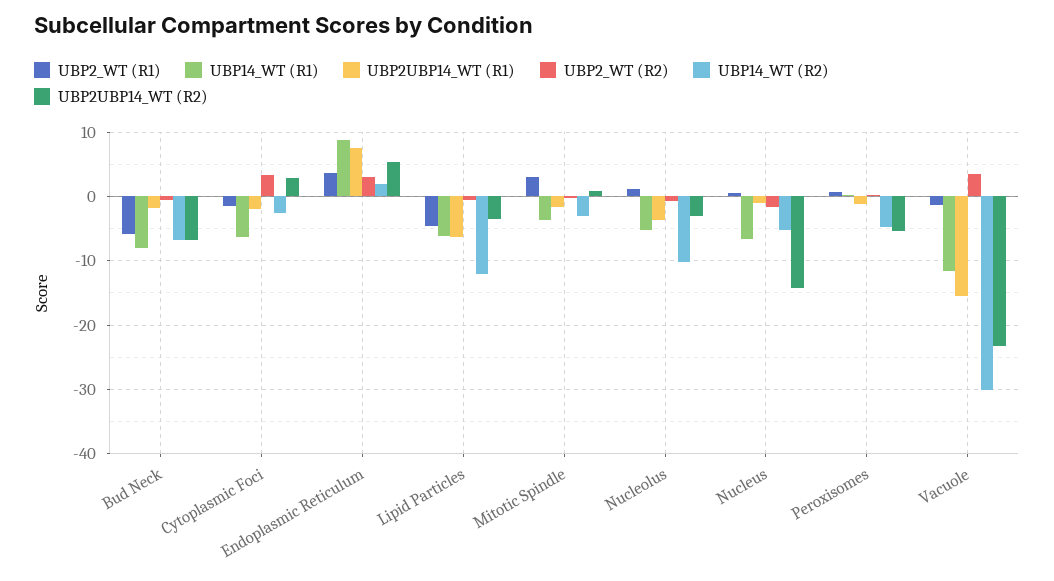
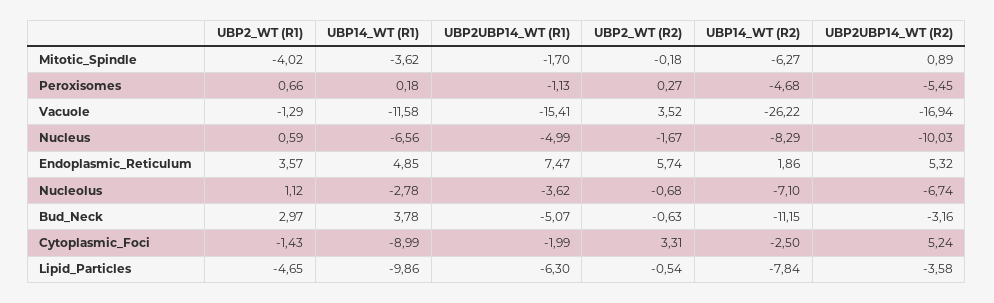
UBP2_WT (R1), Bud Neck: -6 -> 2.97
UBP14_WT (R1), Bud Neck: -8 -> 3.78
UBP2UBP14_WT (R1), Bud Neck: -2 -> -5.07
UBP14_WT (R2), Bud Neck: -7 -> -11.15
UBP2UBP14_WT (R2), Bud Neck: -7 -> -3.16
UBP14_WT (R1), Cytoplasmic Foci: -6 -> -8.99
UBP2UBP14_WT (R2), Cytoplasmic Foci: 3 -> 5.24
UBP14_WT (R1), Endoplasmic Reticulum: 9 -> 4.85
UBP2_WT (R2), Endoplasmic Reticulum: 3 -> 5.74
UBP14_WT (R1), Lipid Particles: -6 -> -9.86
UBP14_WT (R2), Lipid Particles: -12 -> -7.84
UBP2_WT (R1), Mitotic Spindle: 3 -> -4.02
UBP14_WT (R2), Mitotic Spindle: -3 -> -6.27
UBP14_WT (R1), Nucleolus: -5 -> -2.78
UBP14_WT (R2), Nucleolus: -10 -> -7.1
UBP2UBP14_WT (R2), Nucleolus: -3 -> -6.74
UBP2UBP14_WT (R1), Nucleus: -1 -> -4.99
UBP14_WT (R2), Nucleus: -5 -> -8.29
UBP2UBP14_WT (R2), Nucleus: -14 -> -10.03
UBP14_WT (R2), Vacuole: -30 -> -26.22
UBP2UBP14_WT (R2), Vacuole: -23 -> -16.94

